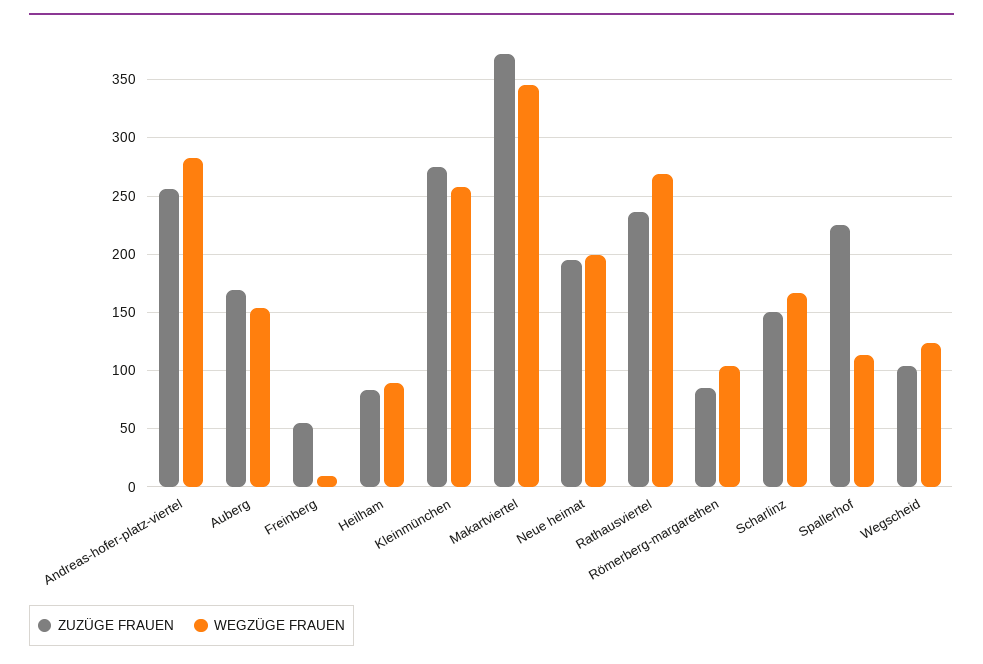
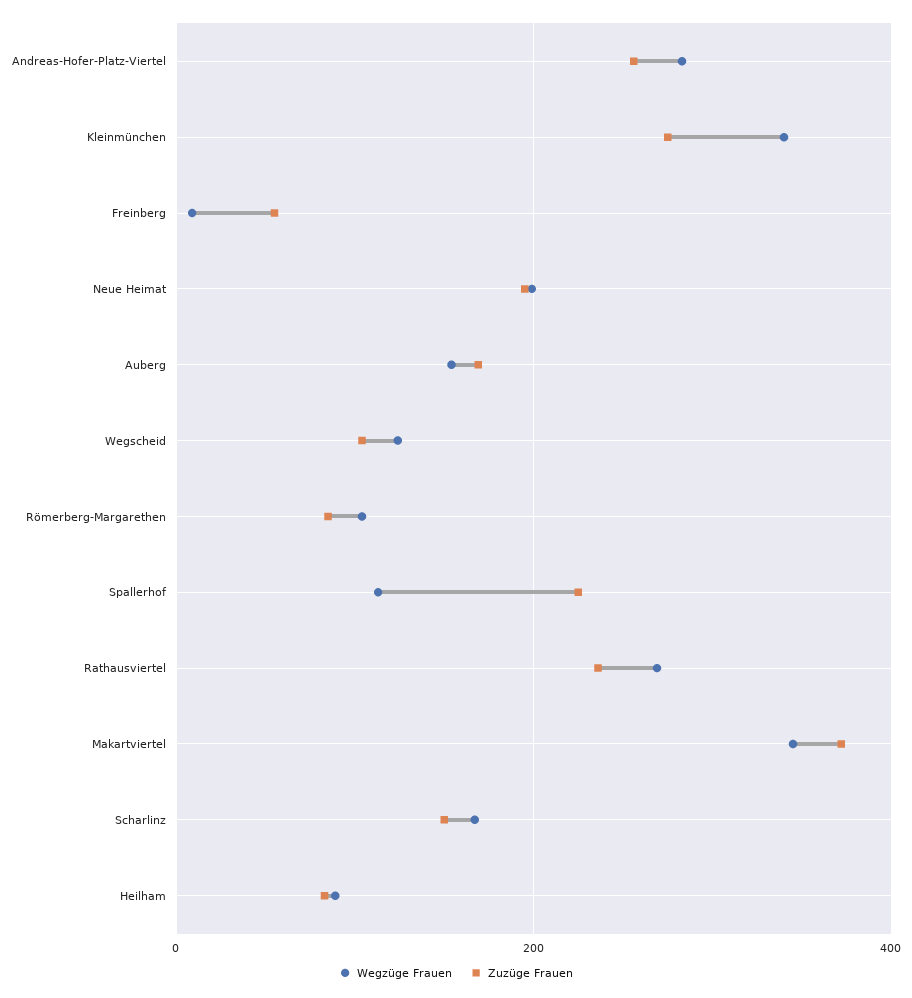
WEGZÜGE FRAUEN, Kleinmünchen: 260 -> 340

